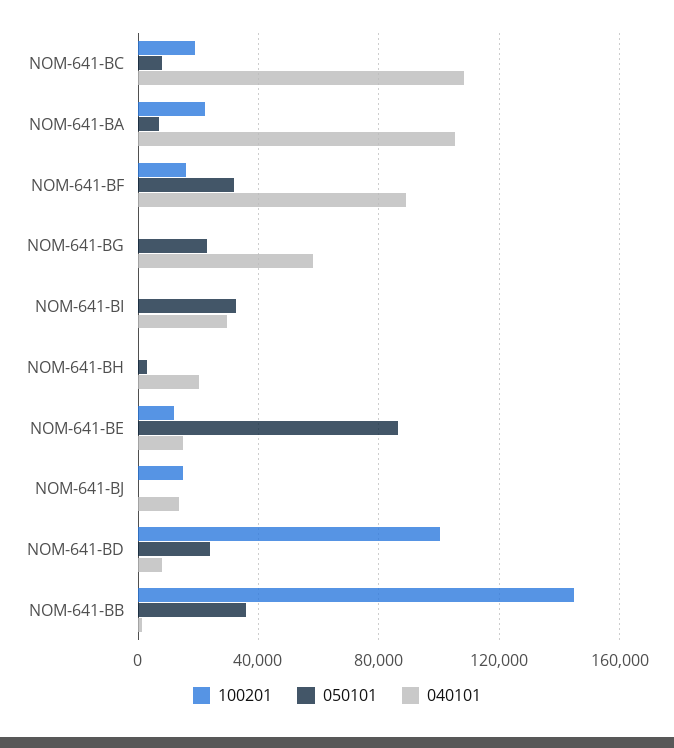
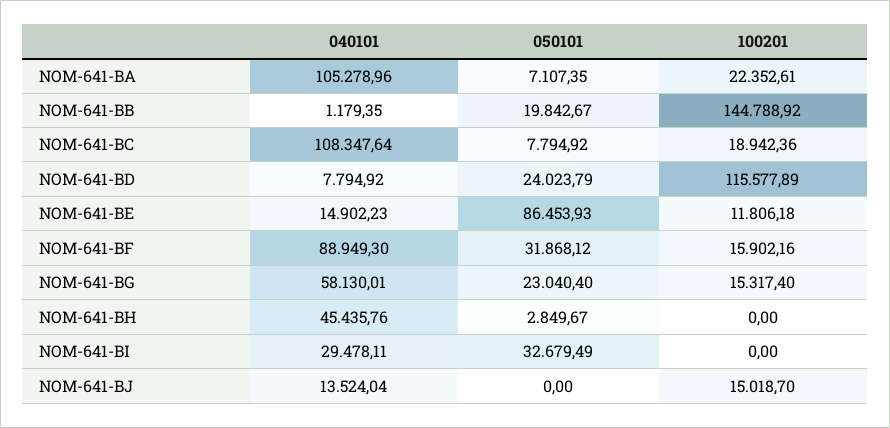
100201, NOM-641-BG: 0 -> 15317.4
040101, NOM-641-BH: 20000 -> 45435.76
100201, NOM-641-BD: 100000 -> 115577.89
050101, NOM-641-BB: 35000 -> 19842.67

